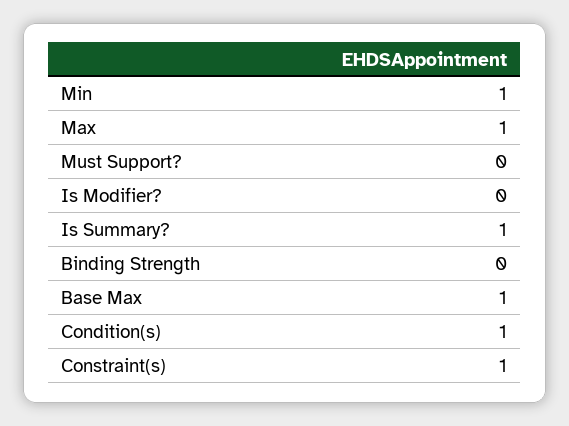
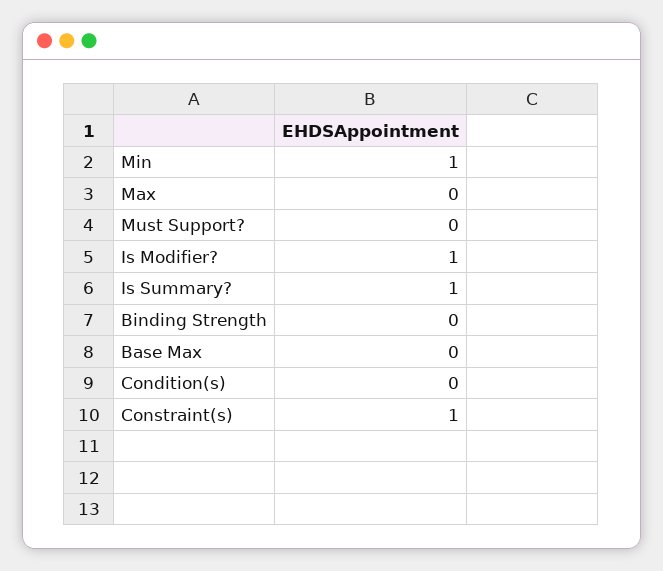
Max: 1 -> 0
Is Modifier?: 0 -> 1
Base Max: 1 -> 0
Condition(s): 1 -> 0

